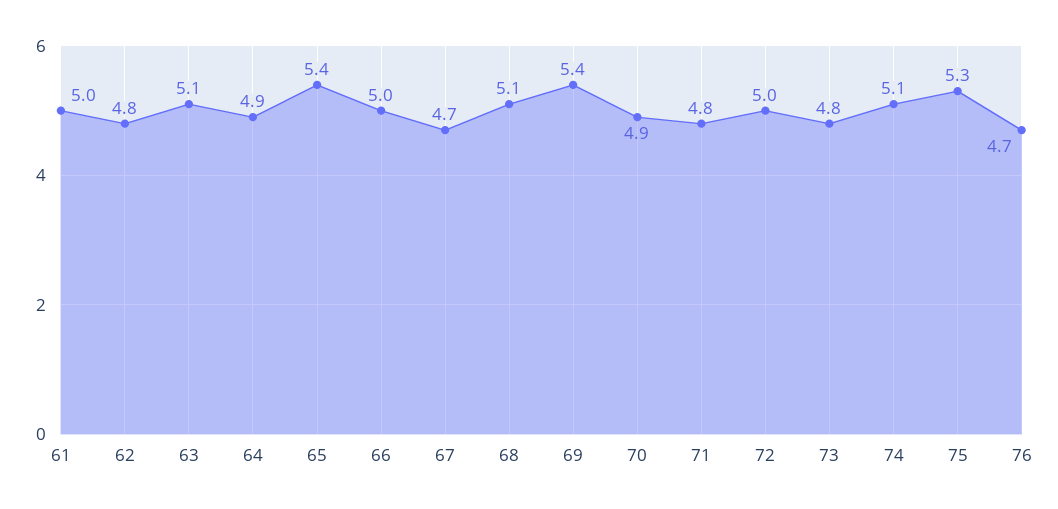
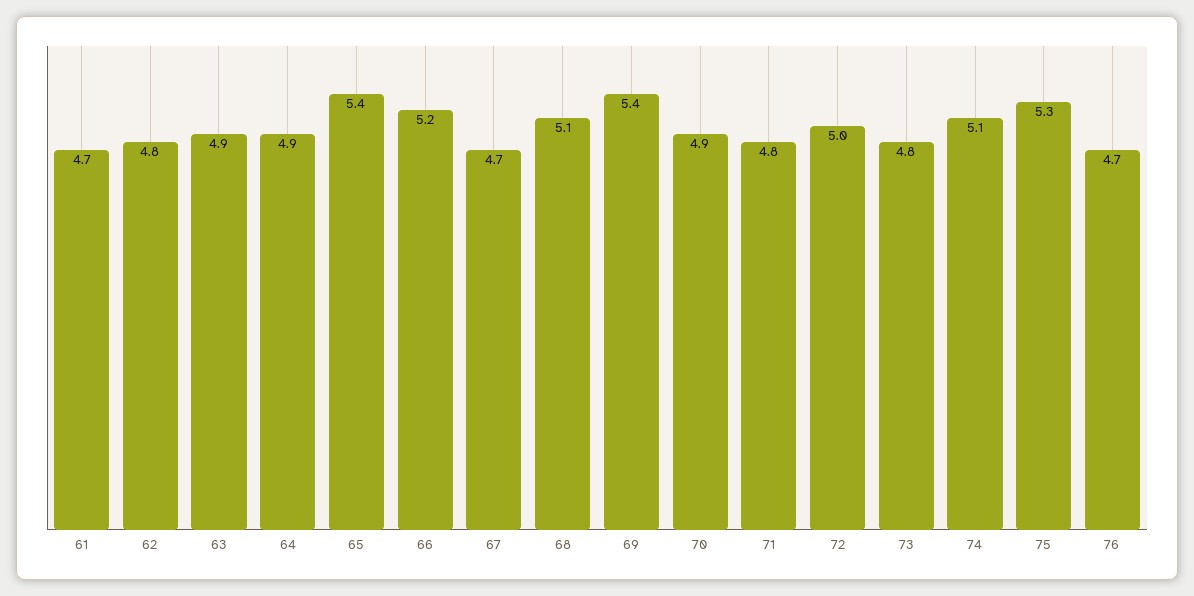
61: 5 -> 4.7
63: 5.1 -> 4.9
66: 5 -> 5.2

